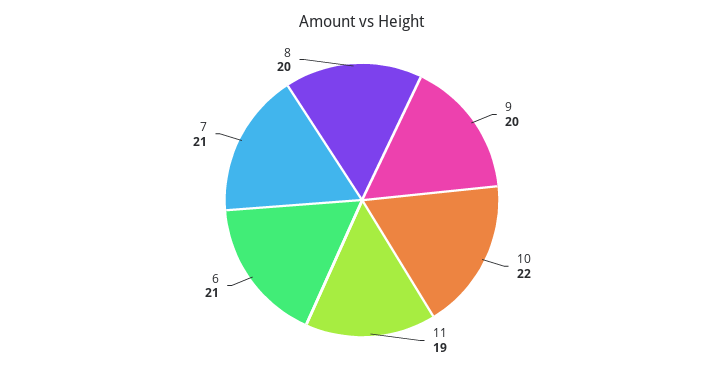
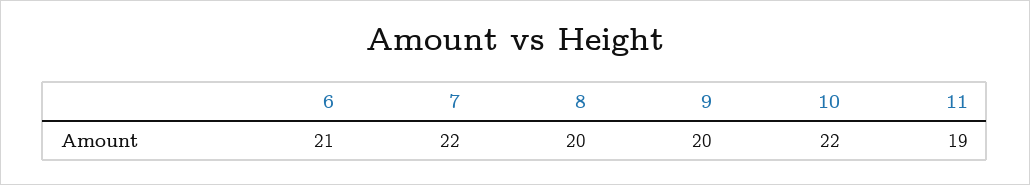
7: 21 -> 22

